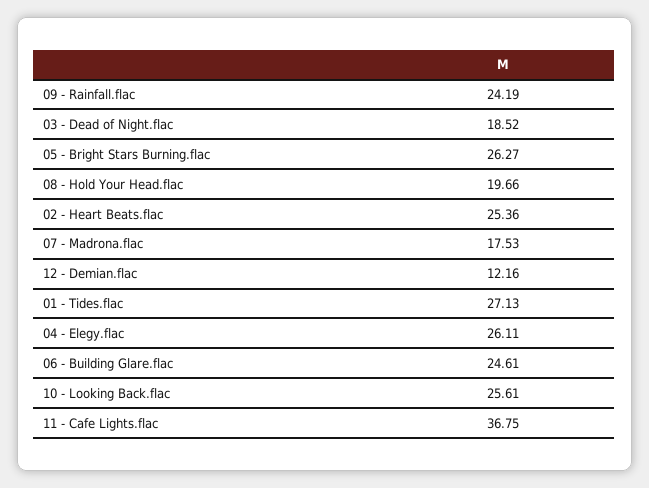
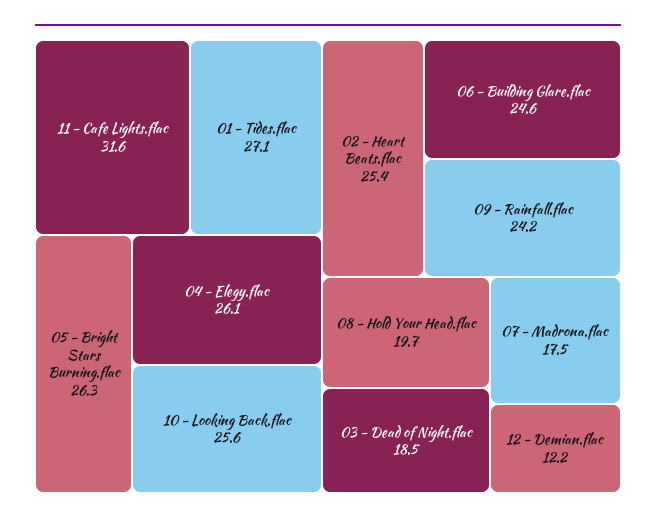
11 - Cafe Lights.flac: 36.75 -> 31.6

